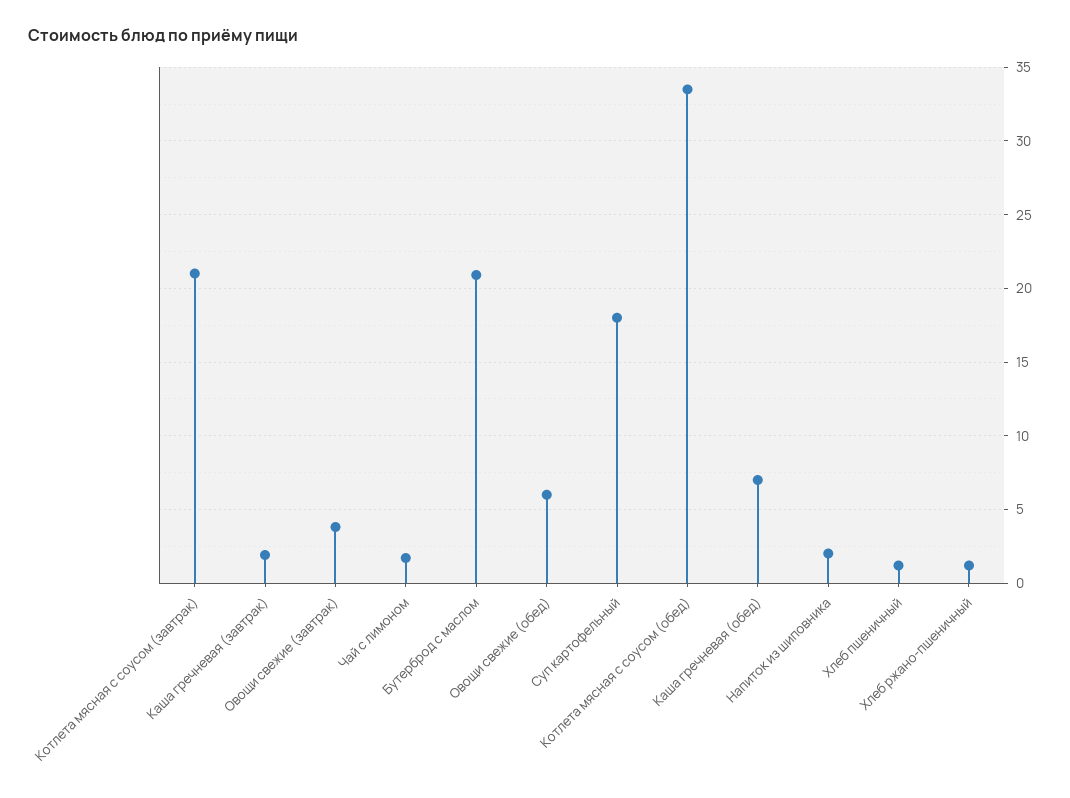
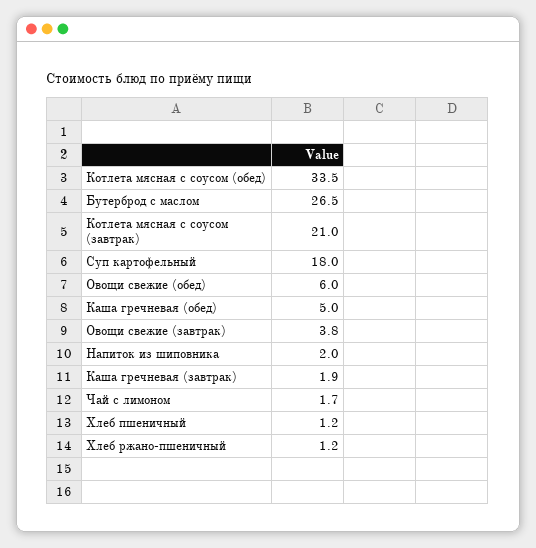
Бутерброд с маслом: 21 -> 26.5
Каша гречневая (обед): 7 -> 5

